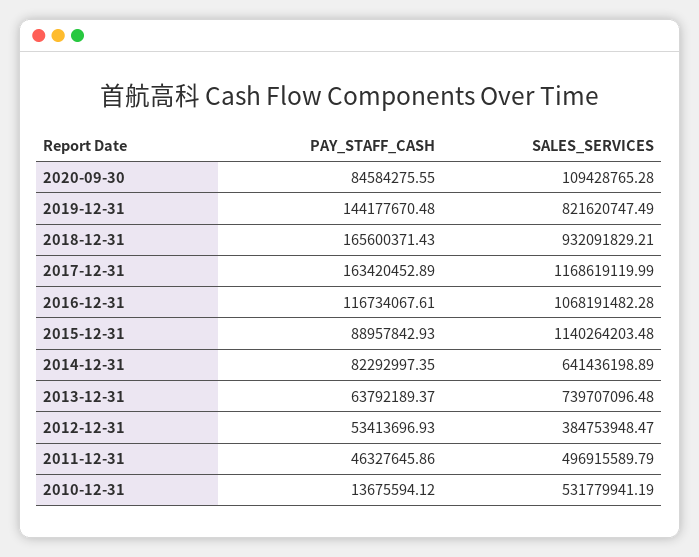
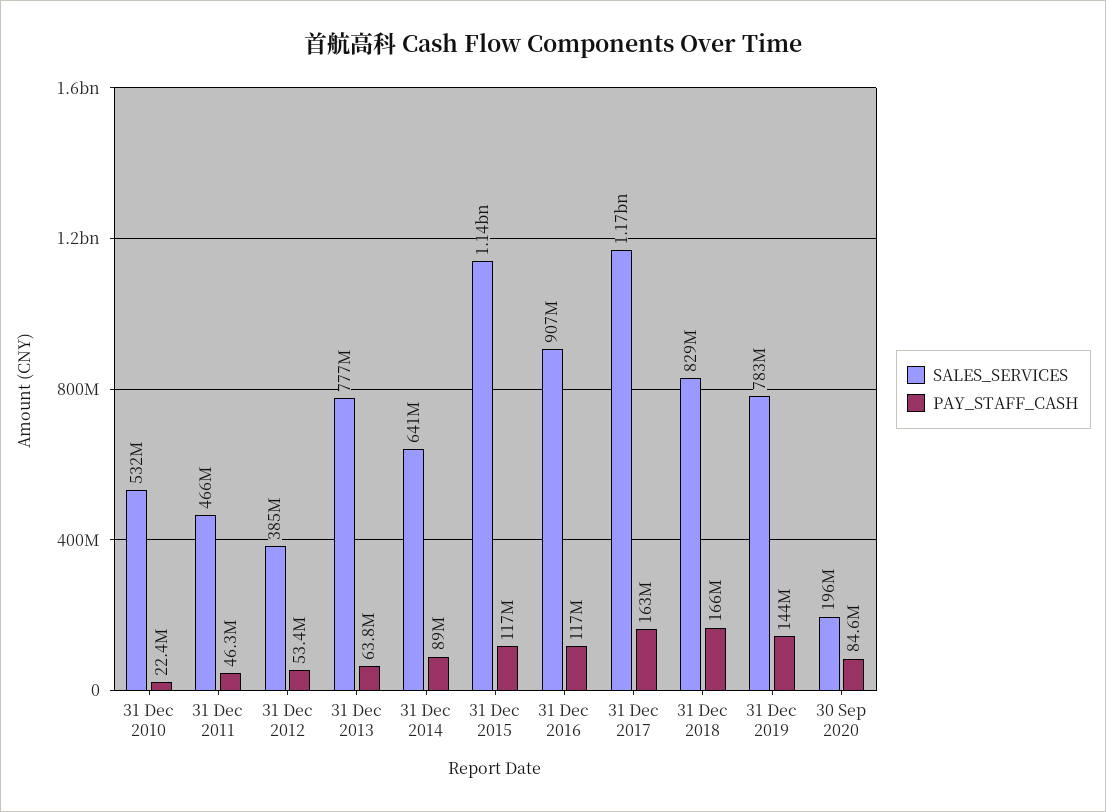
SALES_SERVICES, 2020-09-30: 109428765.28 -> 196000000
SALES_SERVICES, 2019-12-31: 821620747.49 -> 783000000
SALES_SERVICES, 2018-12-31: 932091829.21 -> 829000000
SALES_SERVICES, 2016-12-31: 1068191482.28 -> 907000000
PAY_STAFF_CASH, 2015-12-31: 88957842.93 -> 117000000
PAY_STAFF_CASH, 2014-12-31: 82292997.35 -> 89000000
SALES_SERVICES, 2013-12-31: 739707096.48 -> 777000000
SALES_SERVICES, 2011-12-31: 496915589.79 -> 466000000
PAY_STAFF_CASH, 2010-12-31: 13675594.12 -> 22400000

